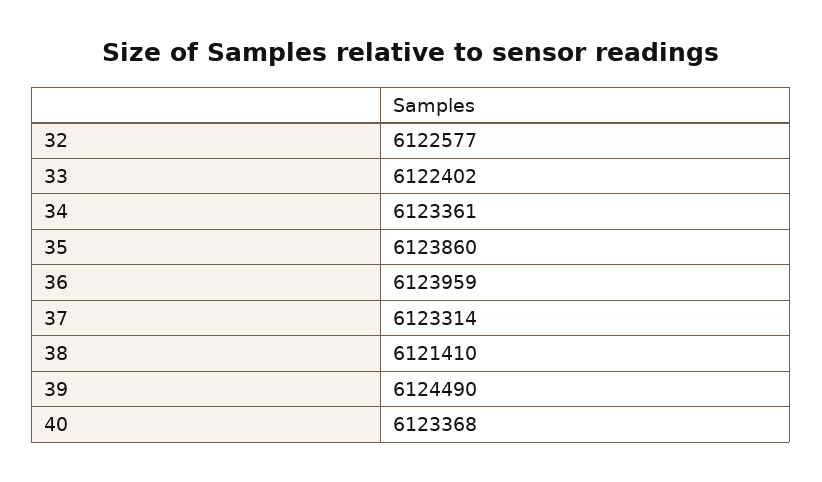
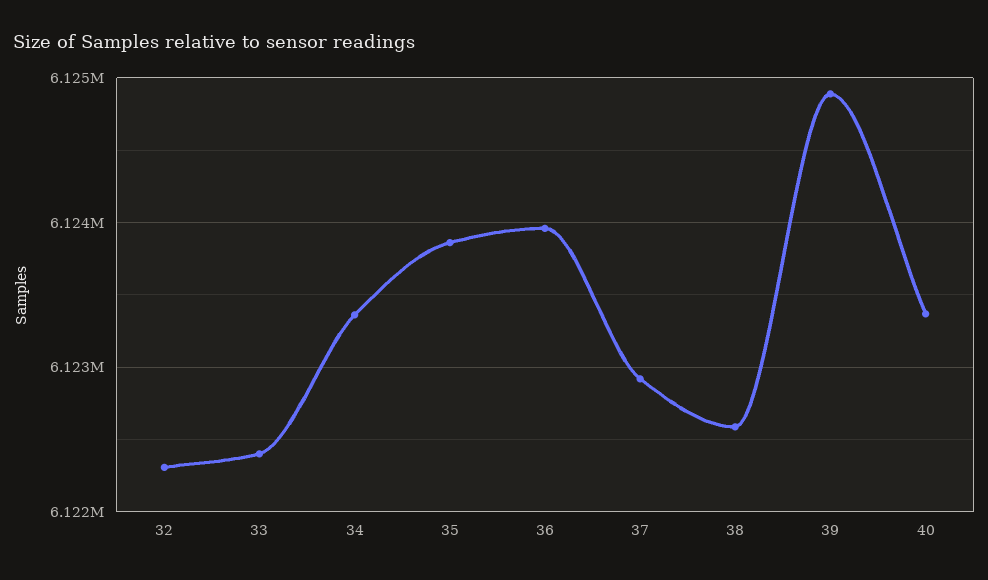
32: 6122577 -> 6122300
37: 6123314 -> 6122900
38: 6121410 -> 6122600
39: 6124490 -> 6124900

